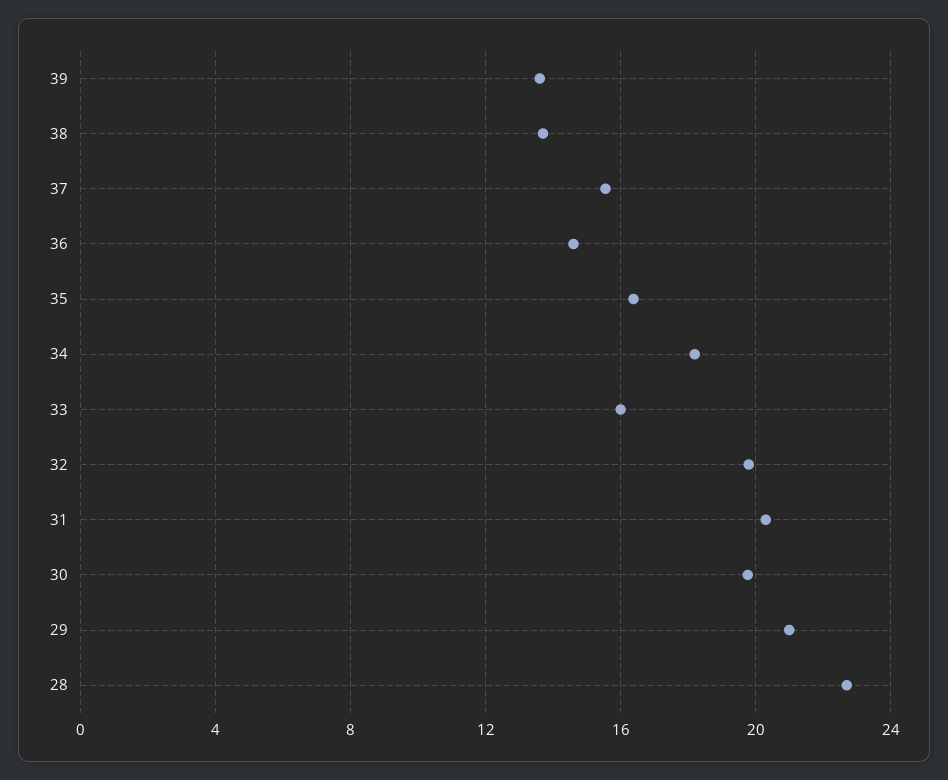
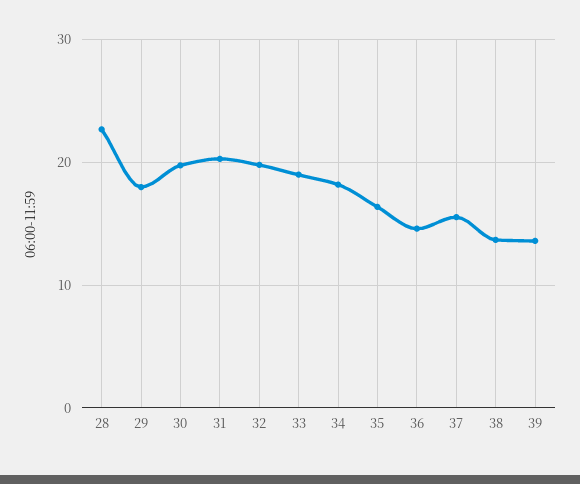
33: 16 -> 19
29: 21 -> 18

